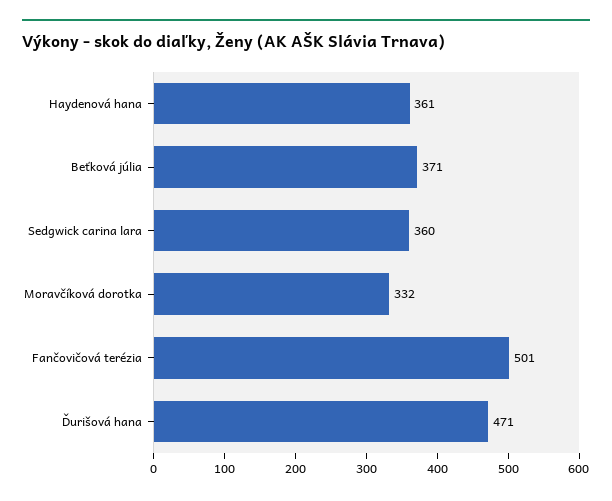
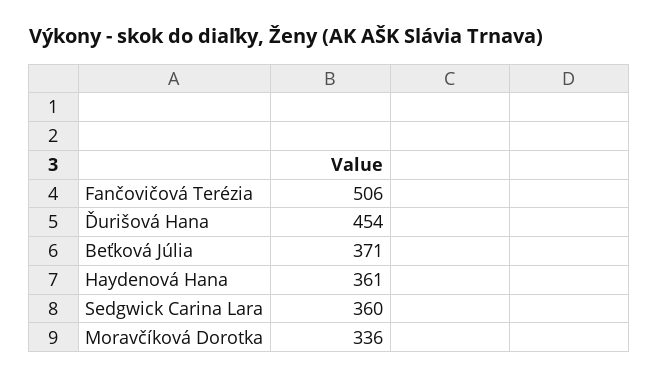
Moravčíková dorotka: 332 -> 336
Fančovičová terézia: 501 -> 506
Ďurišová hana: 471 -> 454

